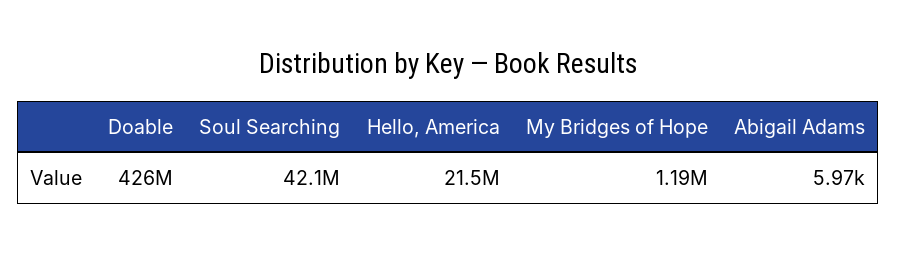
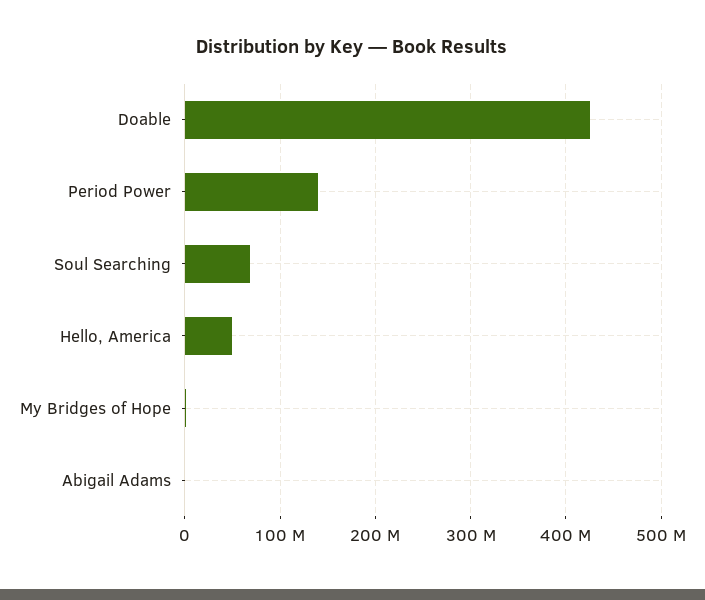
Soul Searching: 42100000 -> 70000000
Hello, America: 21500000 -> 50000000
Period Power: none -> 140000000

